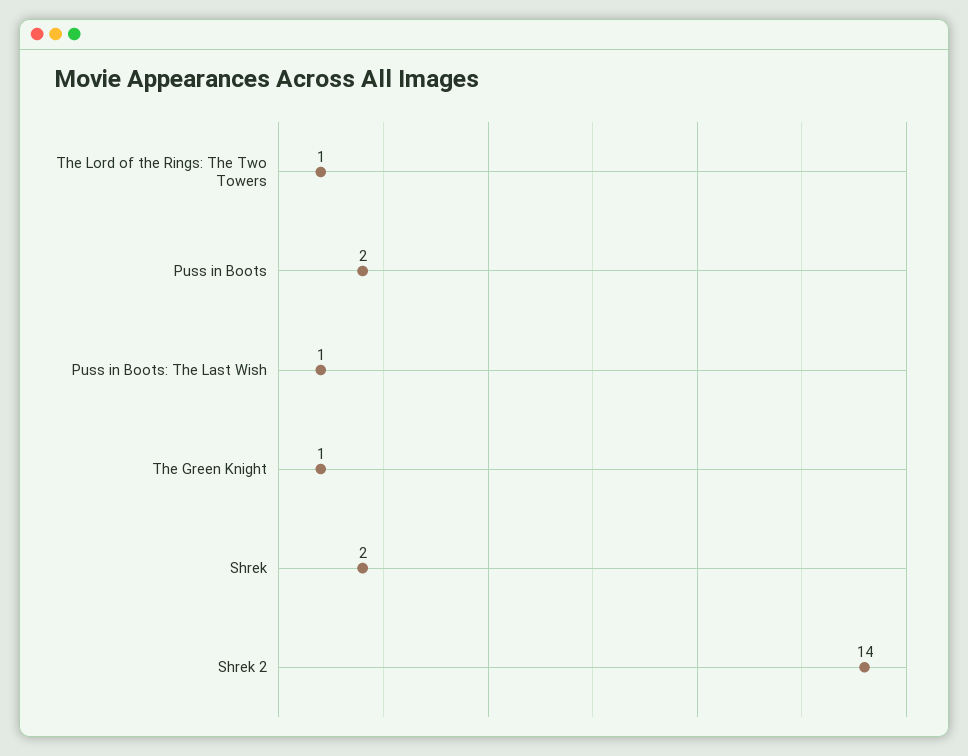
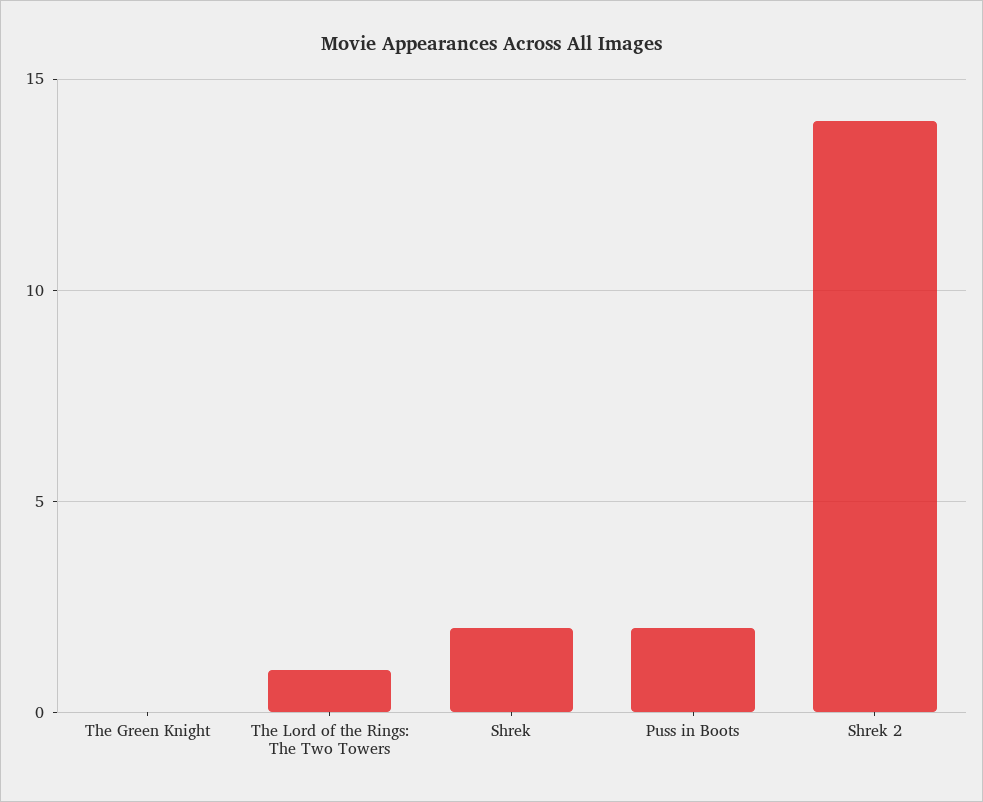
Puss in Boots: The Last Wish: 1 -> none
The Green Knight: 1 -> 0

